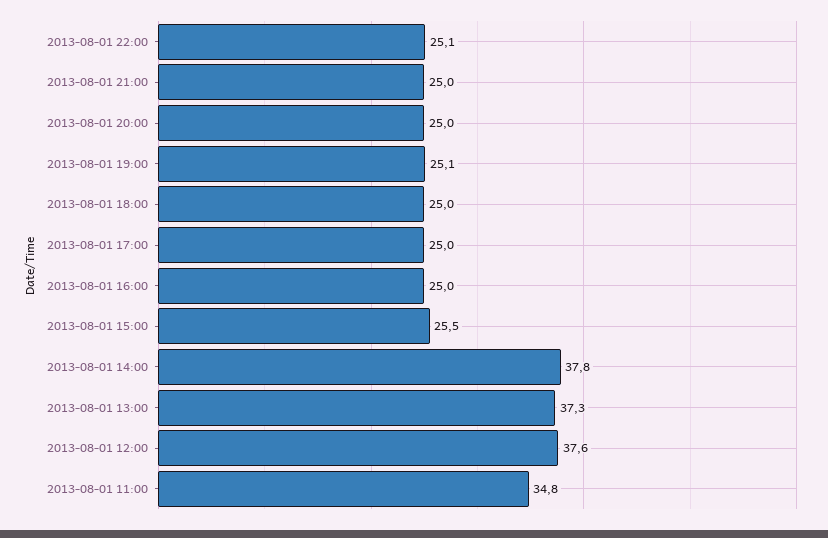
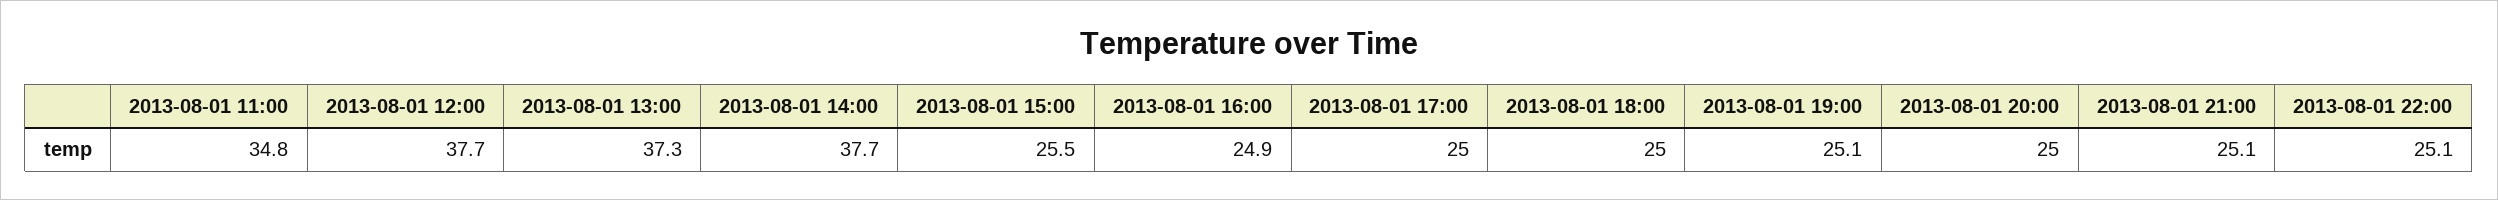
2013-08-01 21:00: 25 -> 25.1
2013-08-01 16:00: 25 -> 24.9
2013-08-01 14:00: 37.8 -> 37.7
2013-08-01 12:00: 37.6 -> 37.7

